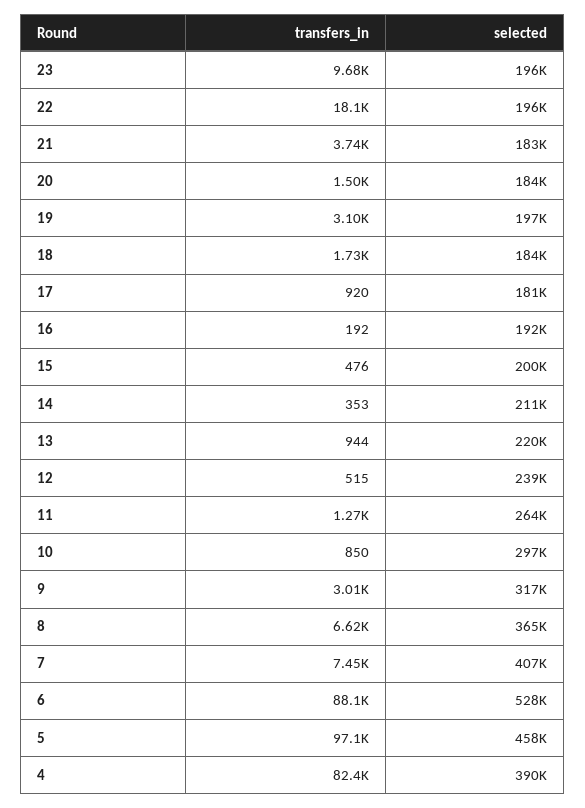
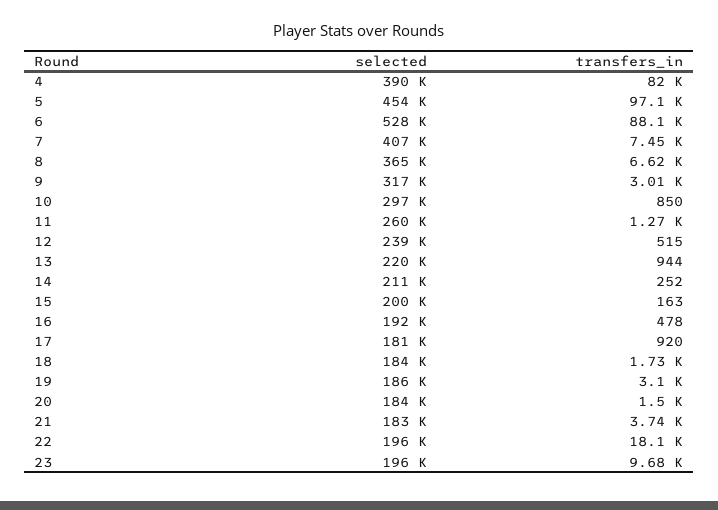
selected, 19: 197000 -> 186000
transfers_in, 16: 192 -> 478
transfers_in, 15: 476 -> 163
transfers_in, 14: 353 -> 252
selected, 11: 264000 -> 260000
selected, 5: 458000 -> 454000
transfers_in, 4: 82400 -> 82000

